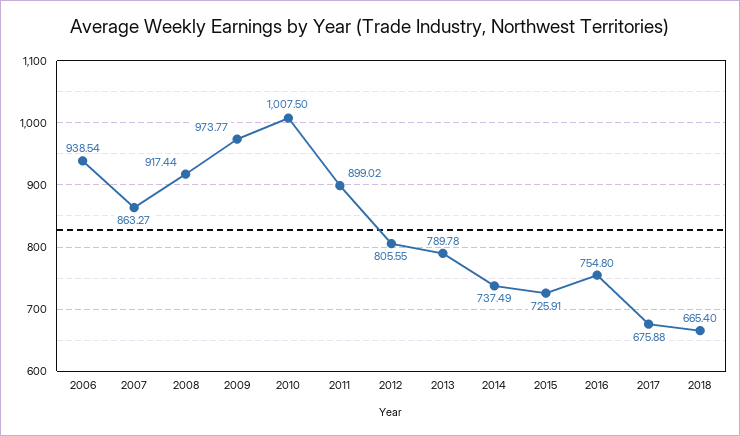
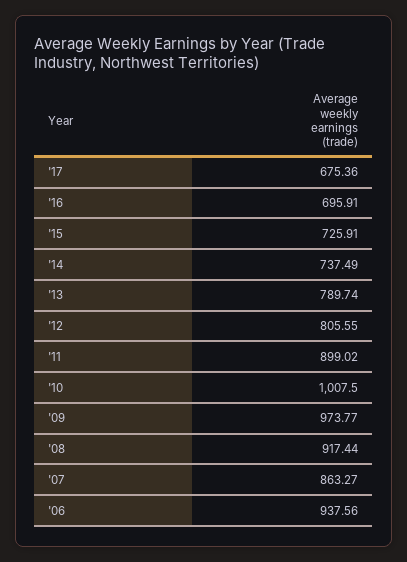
2006: 938.54 -> 937.56
2013: 789.78 -> 789.74
2016: 754.8 -> 695.91
2017: 675.88 -> 675.36
2018: 665.4 -> none

